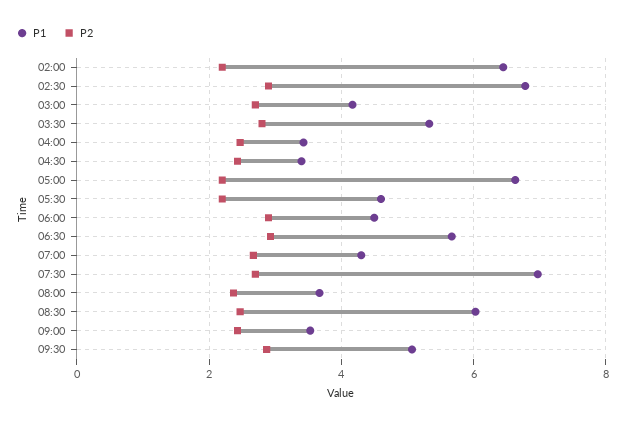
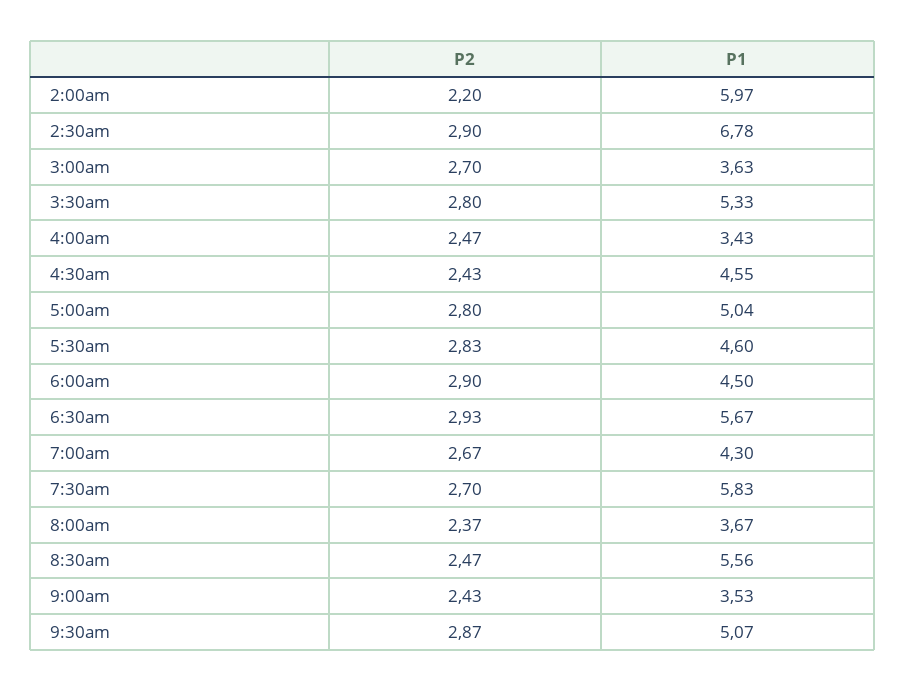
P1, 02:00: 6.4 -> 5.97
P1, 03:00: 4.2 -> 3.63
P1, 04:30: 3.4 -> 4.55
P1, 05:00: 6.6 -> 5.04
P2, 05:00: 2.2 -> 2.8
P2, 05:30: 2.2 -> 2.83
P1, 07:30: 7 -> 5.83
P1, 08:30: 6 -> 5.56

